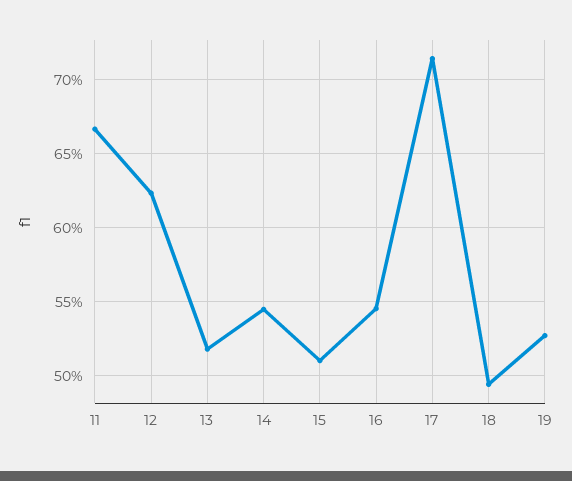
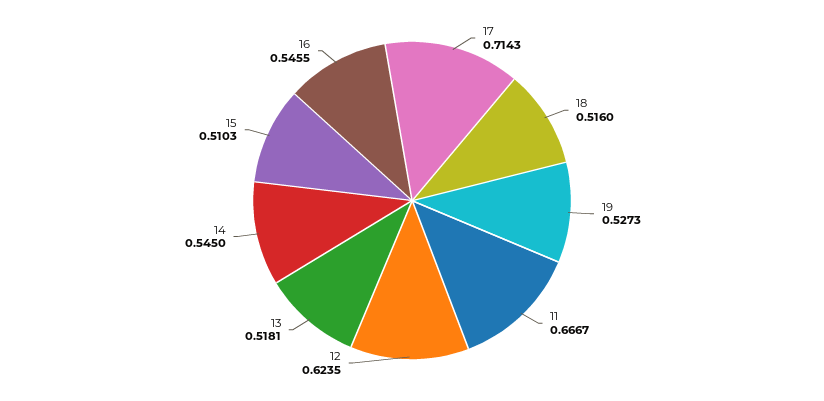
18: 0.495 -> 0.516

